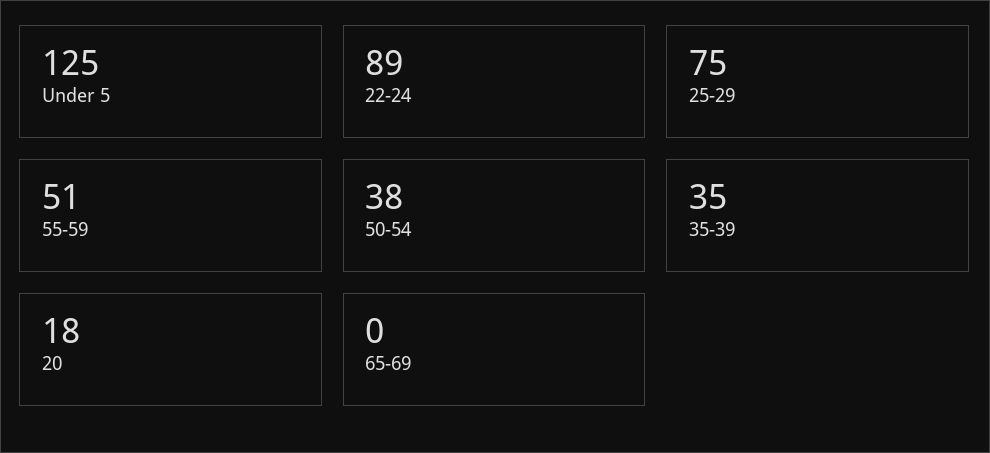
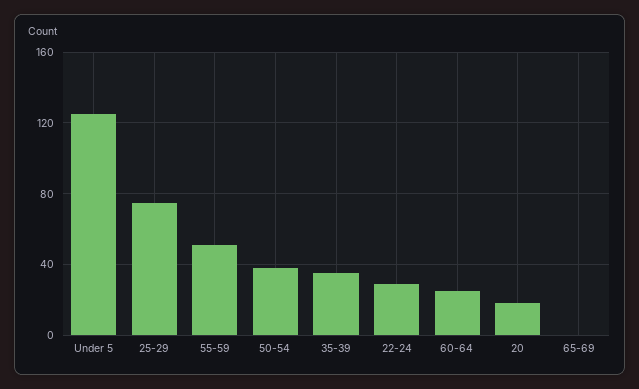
22-24: 89 -> 30
60-64: none -> 25

